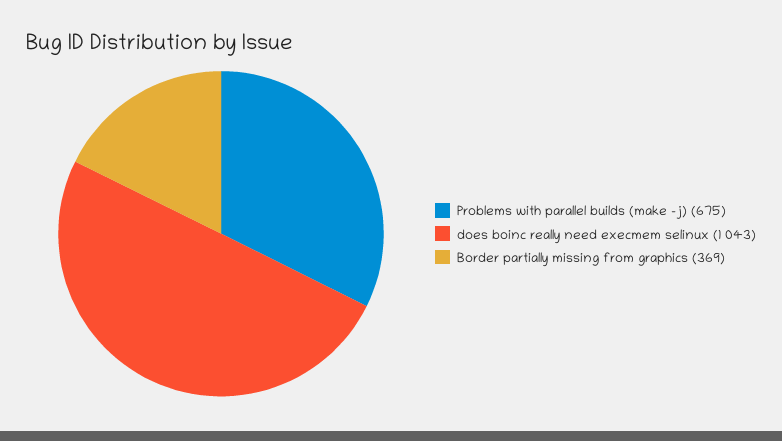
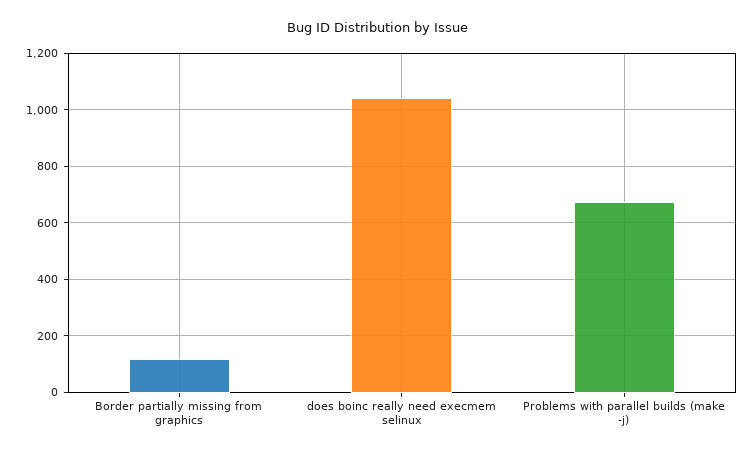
Border partially missing from graphics: 369 -> 125

